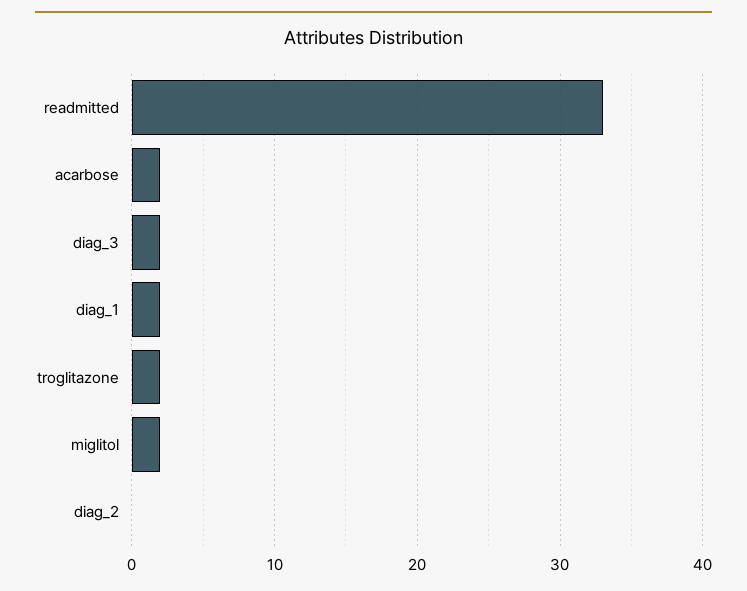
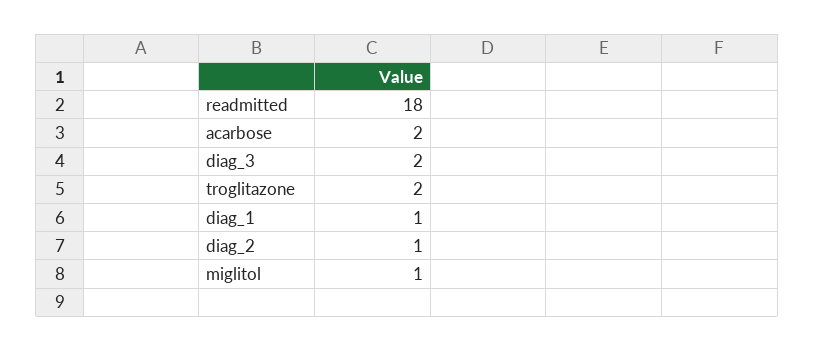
readmitted: 33 -> 18
diag_1: 2 -> 1
miglitol: 2 -> 1
diag_2: 0 -> 1

